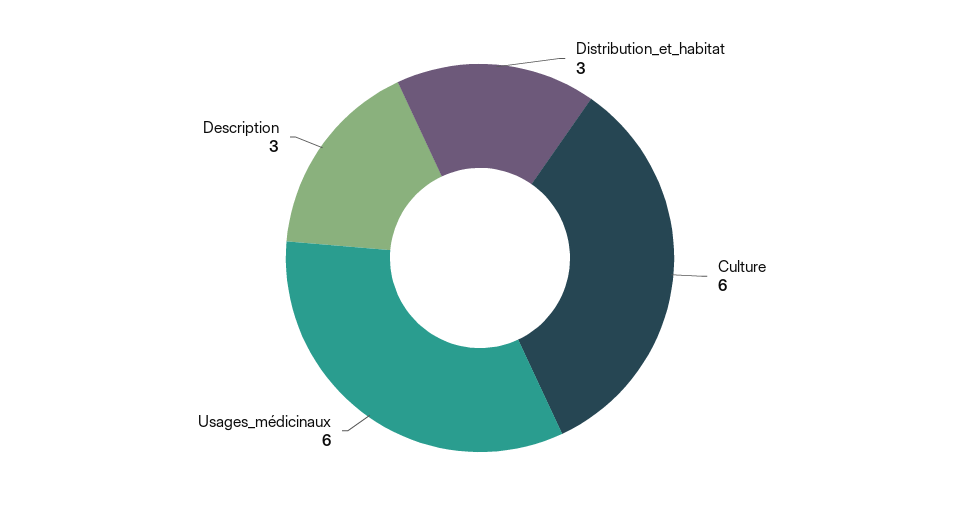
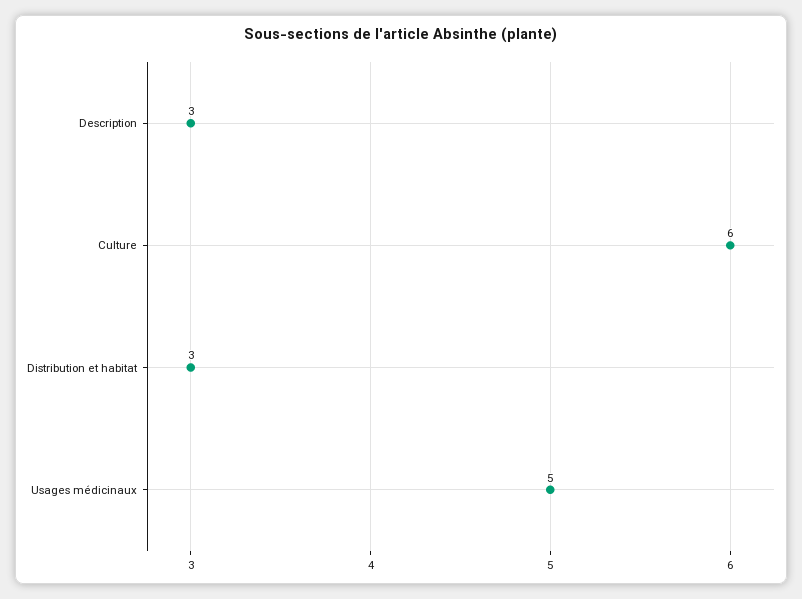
Usages_médicinaux: 6 -> 5

